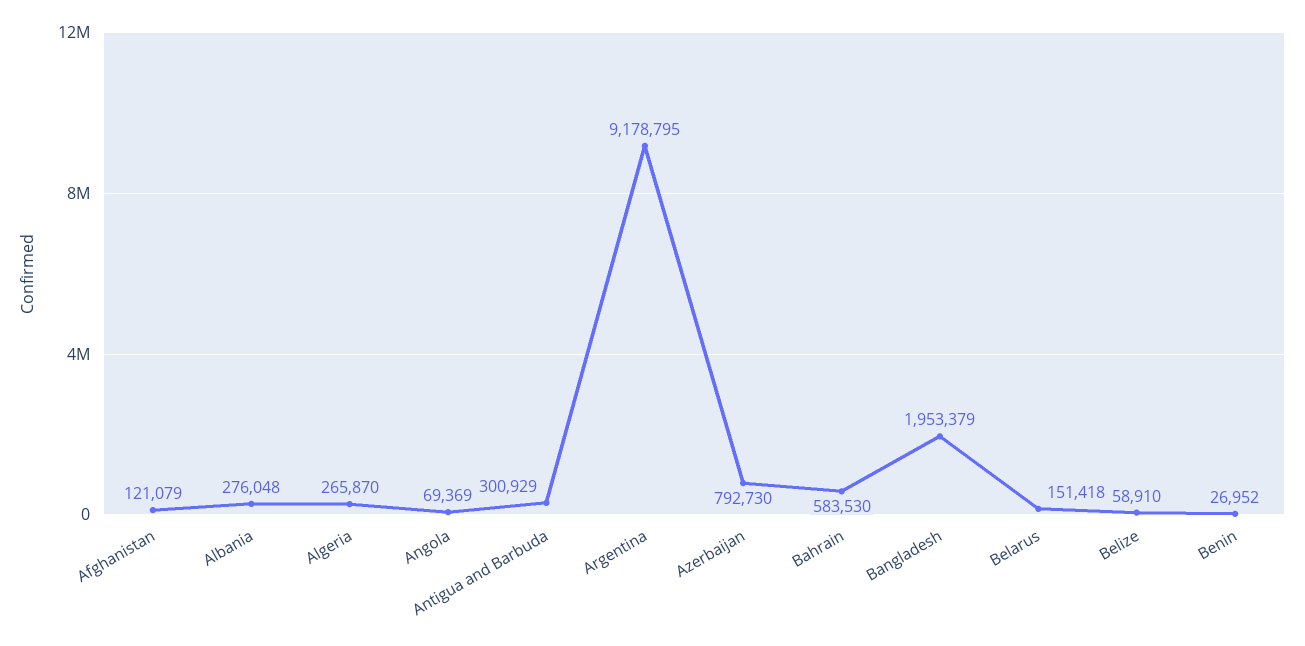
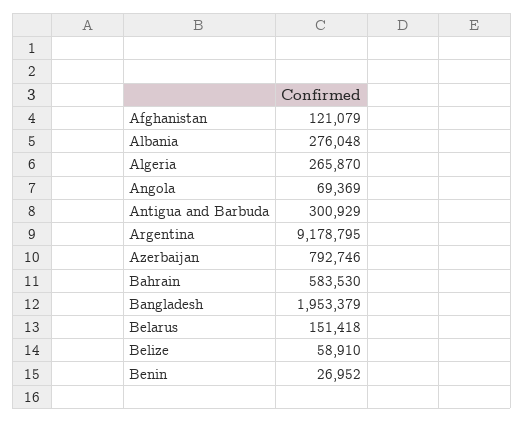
Azerbaijan: 792730 -> 792746

